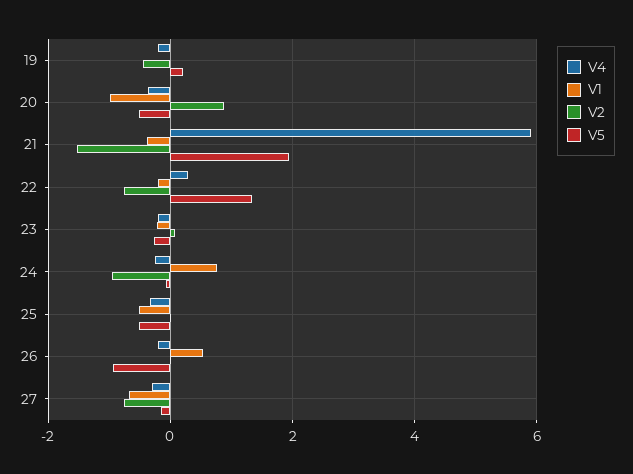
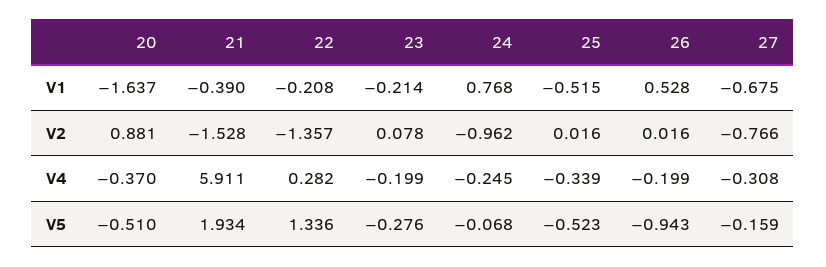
V4, 19: -0.2 -> none
V1, 19: 0 -> none
V2, 19: -0.4 -> none
V5, 19: 0.2 -> none
V1, 20: -1 -> -1.637
V2, 22: -0.8 -> -1.357

